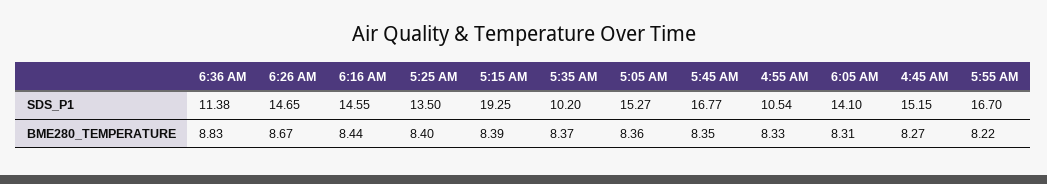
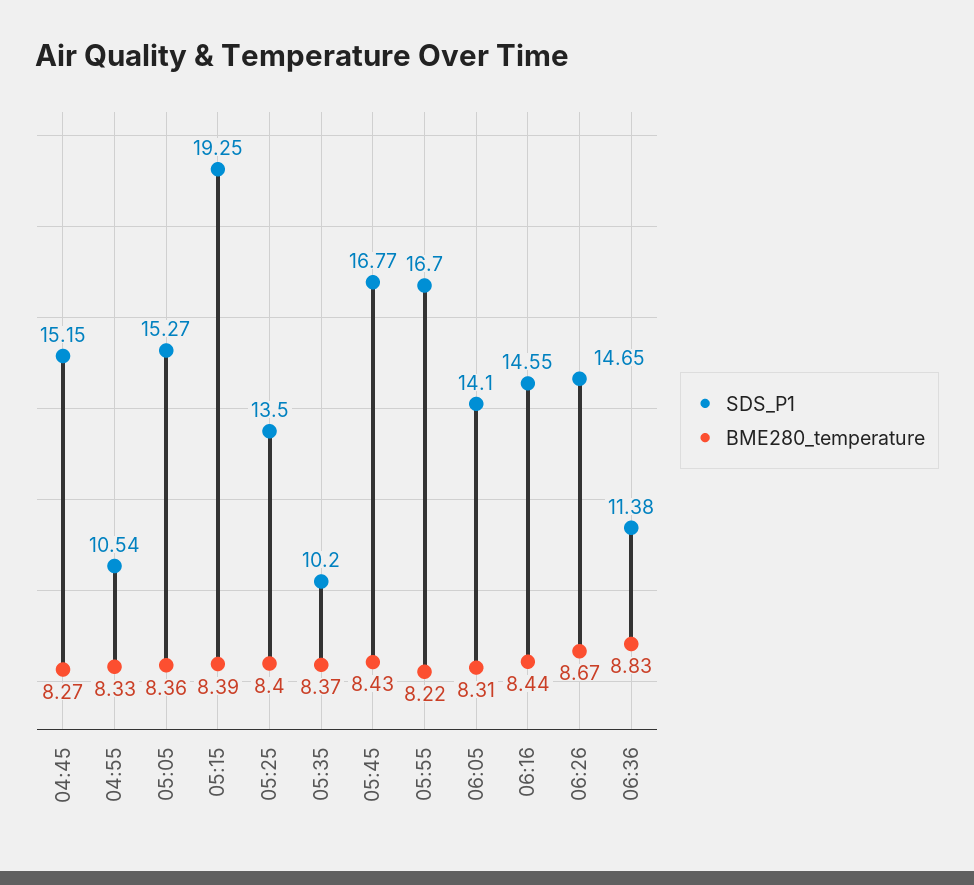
BME280_TEMPERATURE, 5:45 AM: 8.35 -> 8.43

